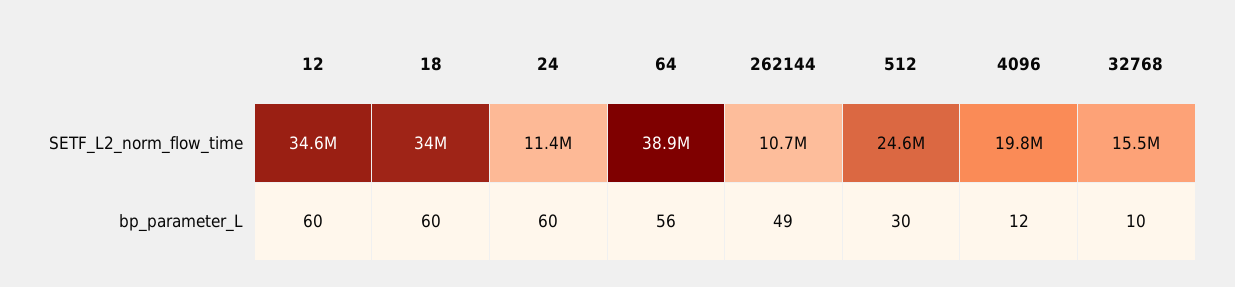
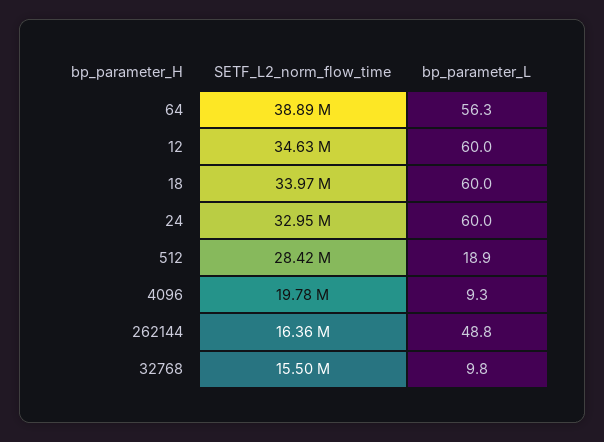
24, SETF_L2_norm_flow_time: 11400000 -> 32950000
262144, SETF_L2_norm_flow_time: 10700000 -> 16360000
512, SETF_L2_norm_flow_time: 24600000 -> 28420000
512, bp_parameter_L: 30 -> 18.9
4096, bp_parameter_L: 12 -> 9.3

